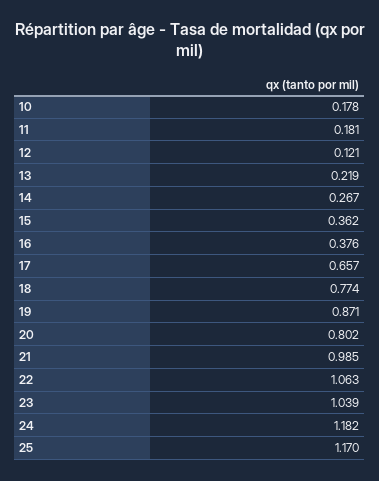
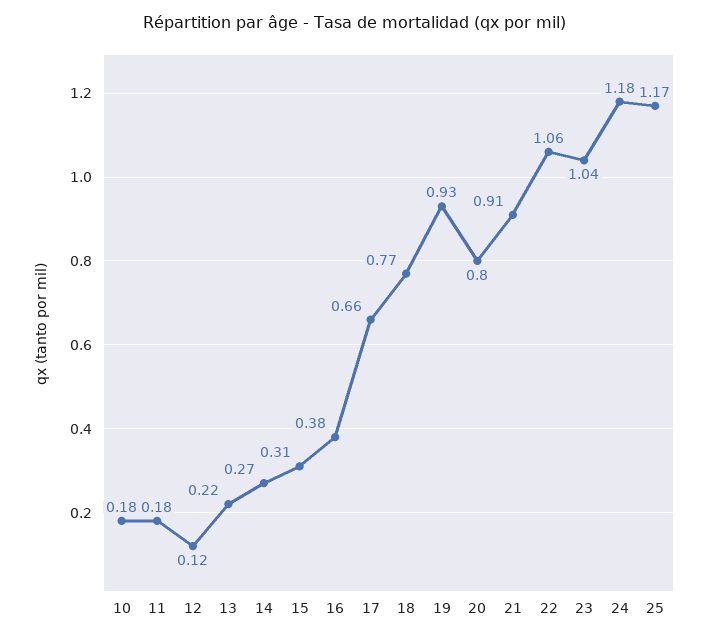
15: 0.362 -> 0.31
19: 0.871 -> 0.93
21: 0.985 -> 0.91

